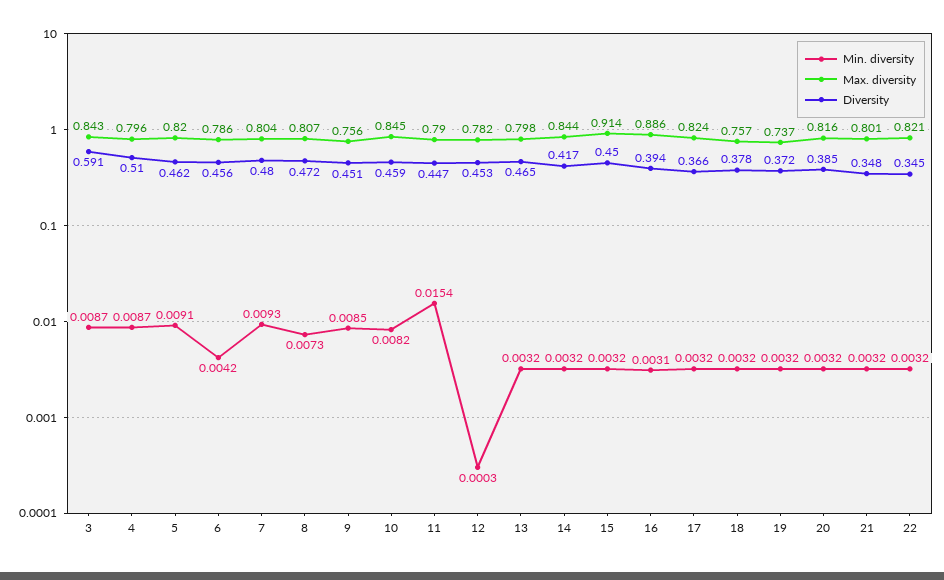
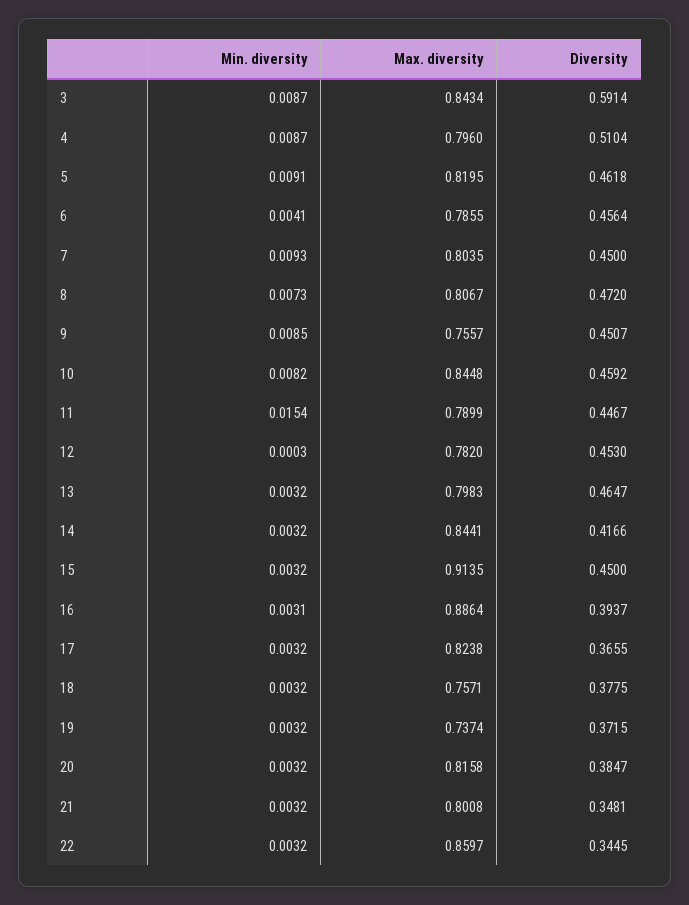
Min. diversity, 6: 0.0042 -> 0.0041
Diversity, 7: 0.48 -> 0.45
Max. diversity, 22: 0.821 -> 0.8597

